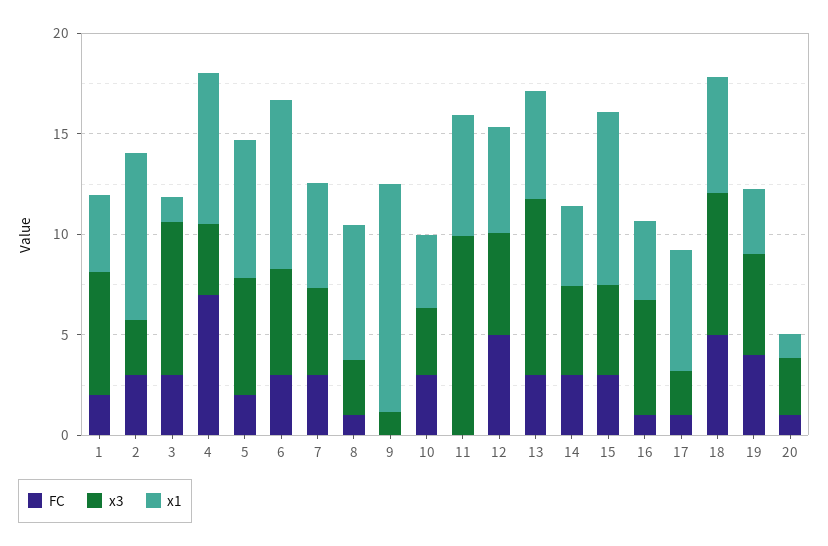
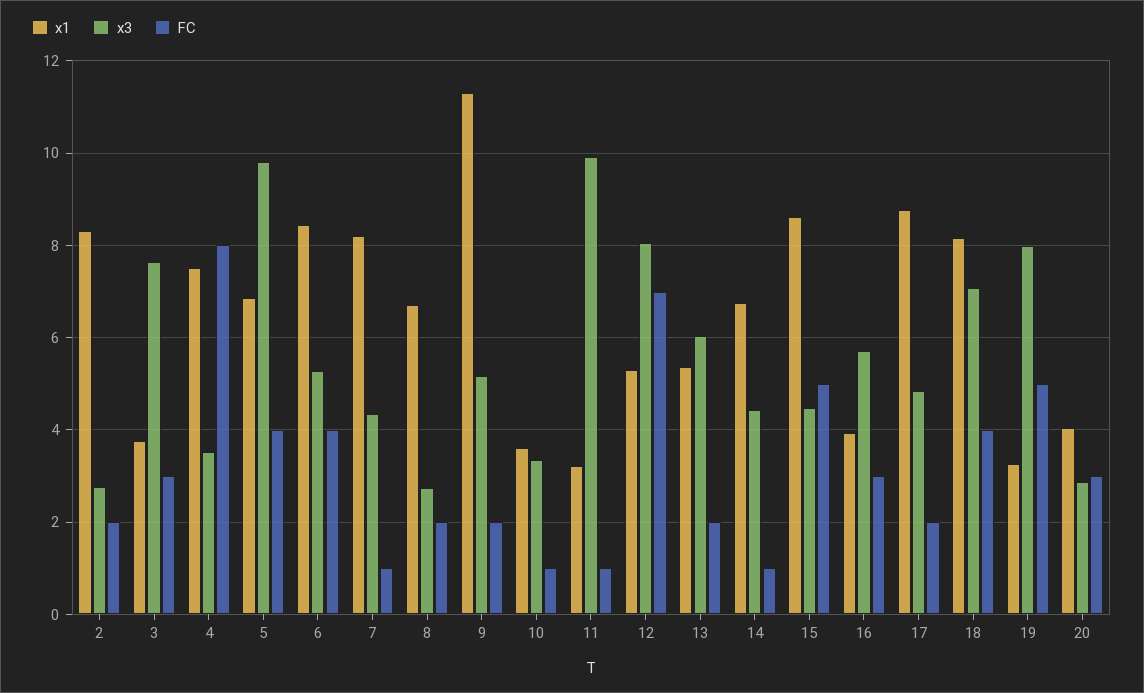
FC, 1: 2 -> none
x3, 1: 6 -> none
x1, 1: 4 -> none
FC, 2: 3 -> 2
x1, 3: 1 -> 3.8
FC, 4: 7 -> 8
FC, 5: 2 -> 4
x3, 5: 6 -> 9.8
FC, 6: 3 -> 4
FC, 7: 3 -> 1
x1, 7: 5 -> 8.2
FC, 8: 1 -> 2
FC, 9: 0 -> 2
x3, 9: 1 -> 5.2
FC, 10: 3 -> 1
FC, 11: 0 -> 1
x1, 11: 6 -> 3.2
FC, 12: 5 -> 7
x3, 12: 5 -> 8
FC, 13: 3 -> 2
x3, 13: 9 -> 6
FC, 14: 3 -> 1
x1, 14: 4 -> 6.8
FC, 15: 3 -> 5
FC, 16: 1 -> 3
FC, 17: 1 -> 2
x3, 17: 2 -> 4.8
x1, 17: 6 -> 8.8
FC, 18: 5 -> 4
x1, 18: 6 -> 8.2
FC, 19: 4 -> 5
x3, 19: 5 -> 8
FC, 20: 1 -> 3
x1, 20: 1 -> 4

